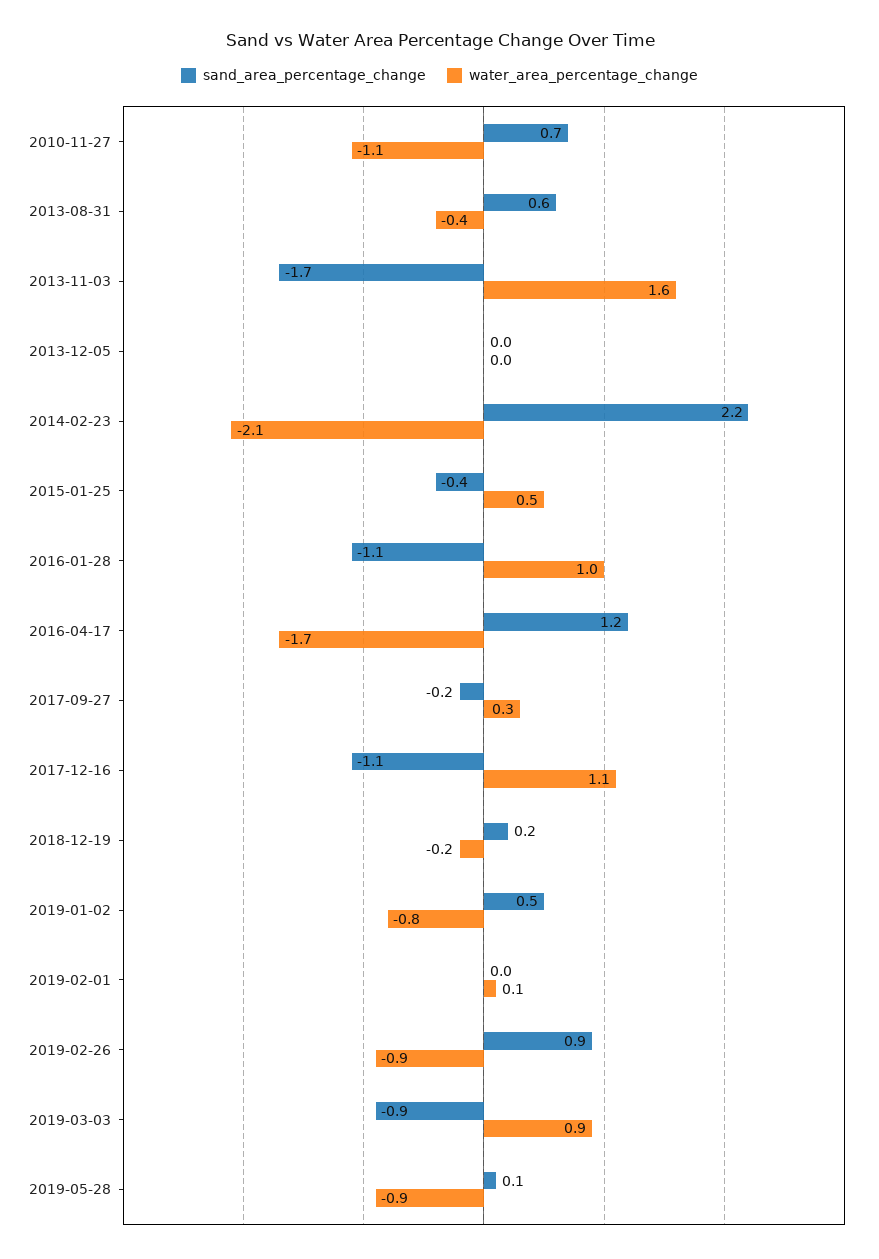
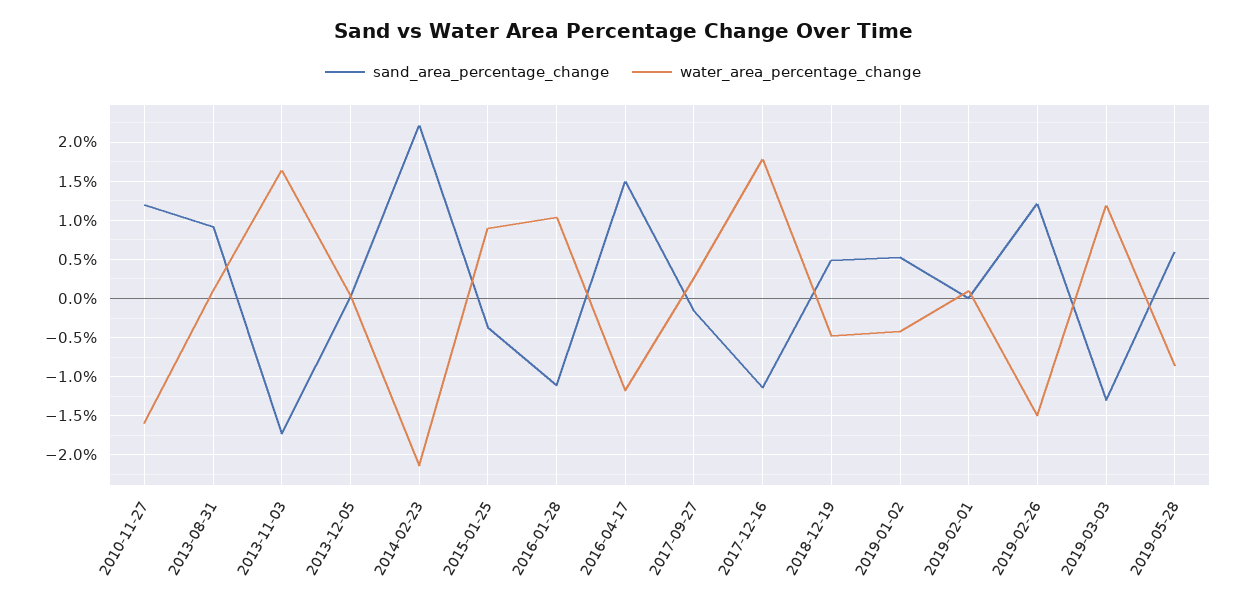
sand_area_percentage_change, 2010-11-27: 0.7 -> 1.2
water_area_percentage_change, 2010-11-27: -1.1 -> -1.6
sand_area_percentage_change, 2013-08-31: 0.6 -> 0.9
water_area_percentage_change, 2013-08-31: -0.4 -> 0.1
water_area_percentage_change, 2015-01-25: 0.5 -> 0.9
sand_area_percentage_change, 2016-04-17: 1.2 -> 1.5
water_area_percentage_change, 2016-04-17: -1.7 -> -1.2
water_area_percentage_change, 2017-12-16: 1.1 -> 1.8
sand_area_percentage_change, 2018-12-19: 0.2 -> 0.5
water_area_percentage_change, 2018-12-19: -0.2 -> -0.5
water_area_percentage_change, 2019-01-02: -0.8 -> -0.4
sand_area_percentage_change, 2019-02-26: 0.9 -> 1.2
water_area_percentage_change, 2019-02-26: -0.9 -> -1.5
sand_area_percentage_change, 2019-03-03: -0.9 -> -1.3
water_area_percentage_change, 2019-03-03: 0.9 -> 1.2
sand_area_percentage_change, 2019-05-28: 0.1 -> 0.6

